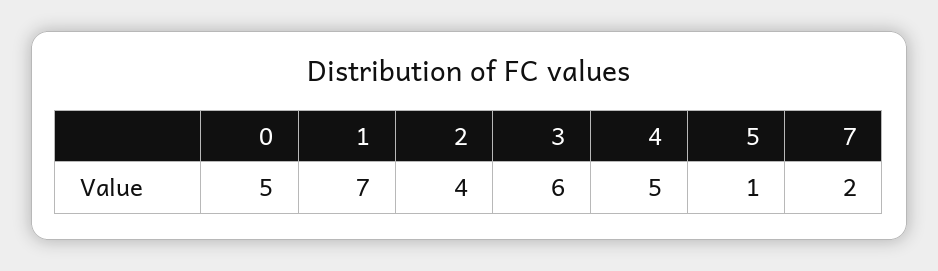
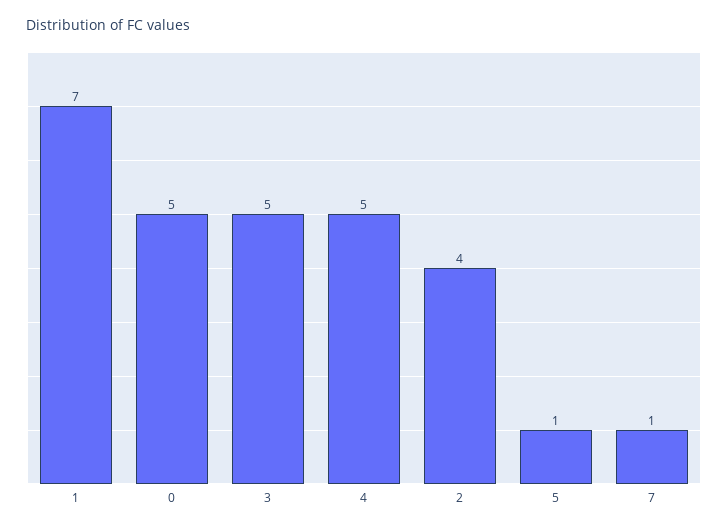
3: 6 -> 5
7: 2 -> 1

